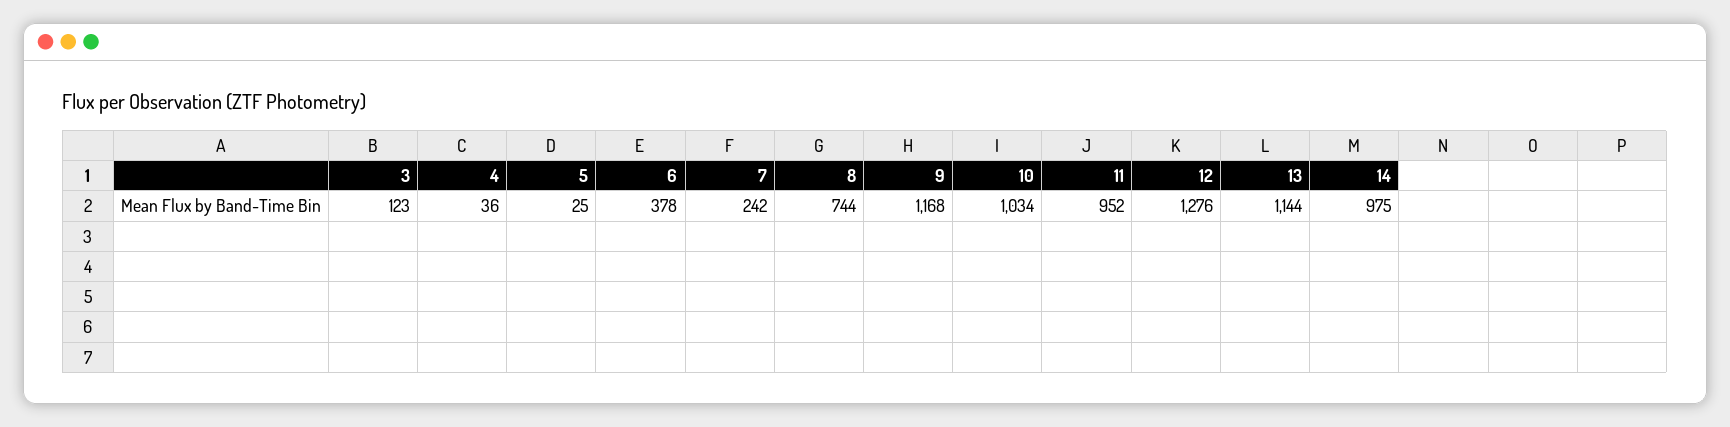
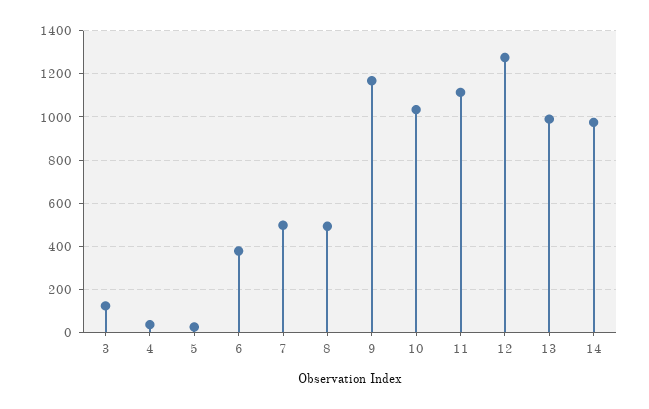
7: 242 -> 500
8: 744 -> 500
11: 952 -> 1100
13: 1144 -> 1000

